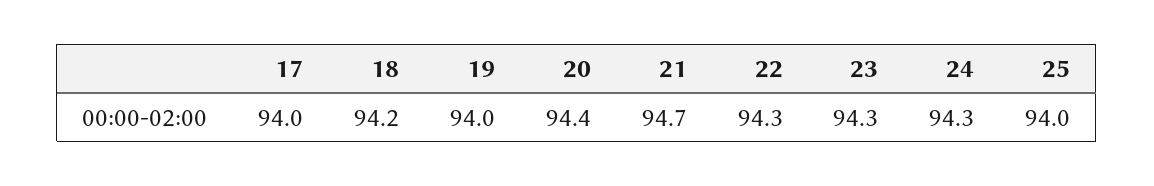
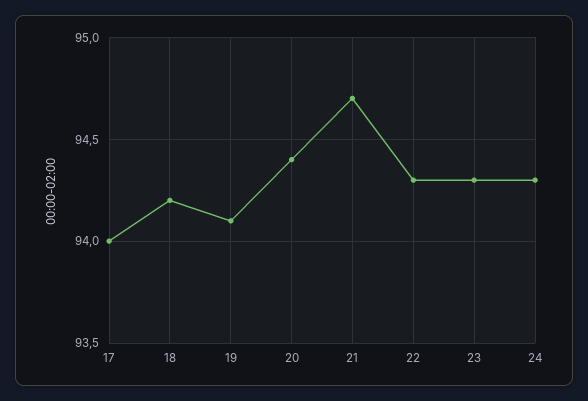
19: 94 -> 94.1
25: 94 -> none

